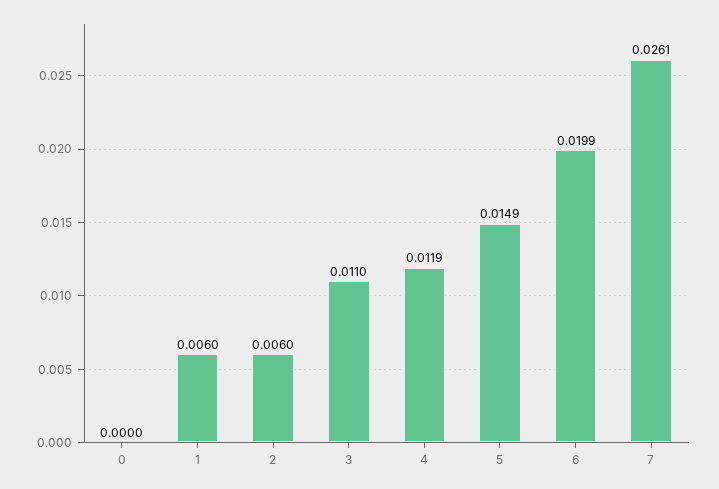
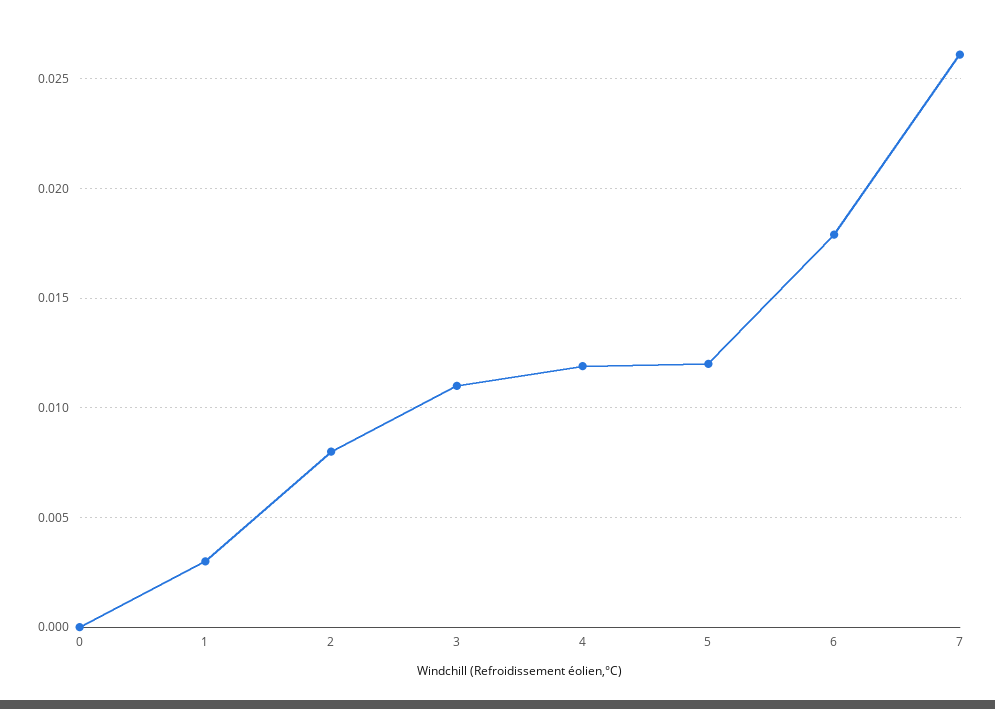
1: 0.006 -> 0.003
2: 0.006 -> 0.008
5: 0.0149 -> 0.012
6: 0.0199 -> 0.018

